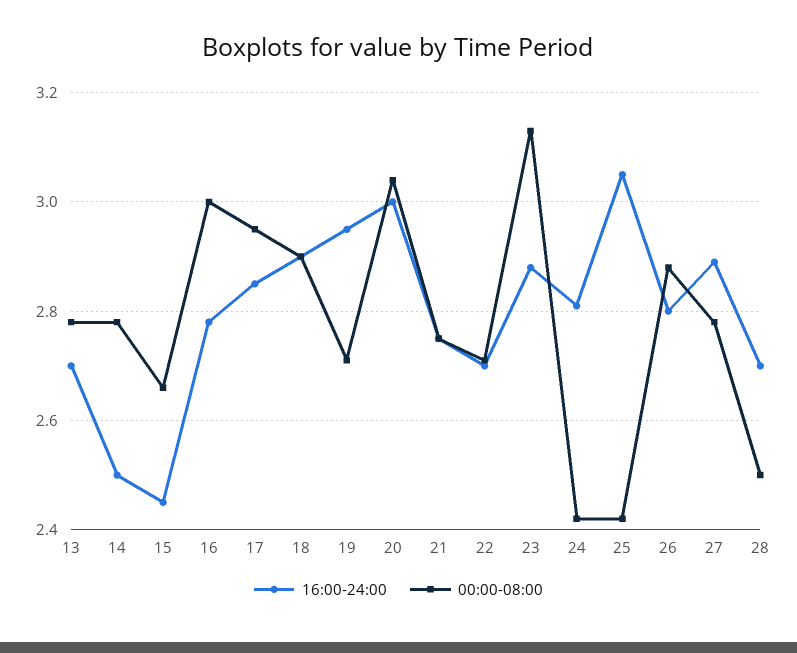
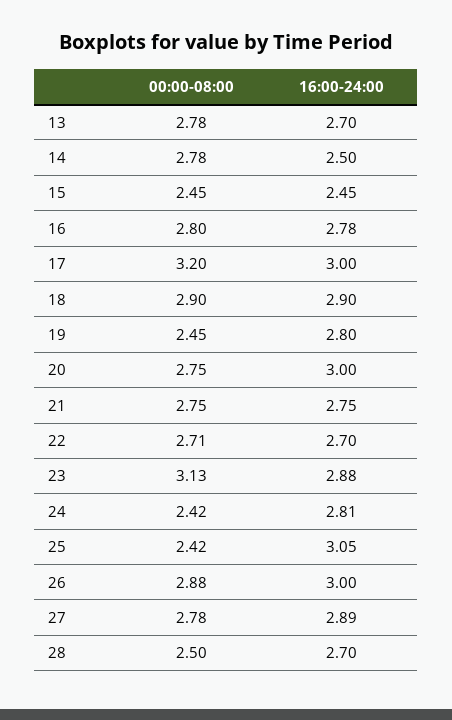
00:00-08:00, 15: 2.65 -> 2.45
00:00-08:00, 16: 3 -> 2.8
16:00-24:00, 17: 2.85 -> 3
00:00-08:00, 17: 2.95 -> 3.2
16:00-24:00, 19: 2.95 -> 2.8
00:00-08:00, 19: 2.7 -> 2.45
00:00-08:00, 20: 3.05 -> 2.75
16:00-24:00, 26: 2.8 -> 3

